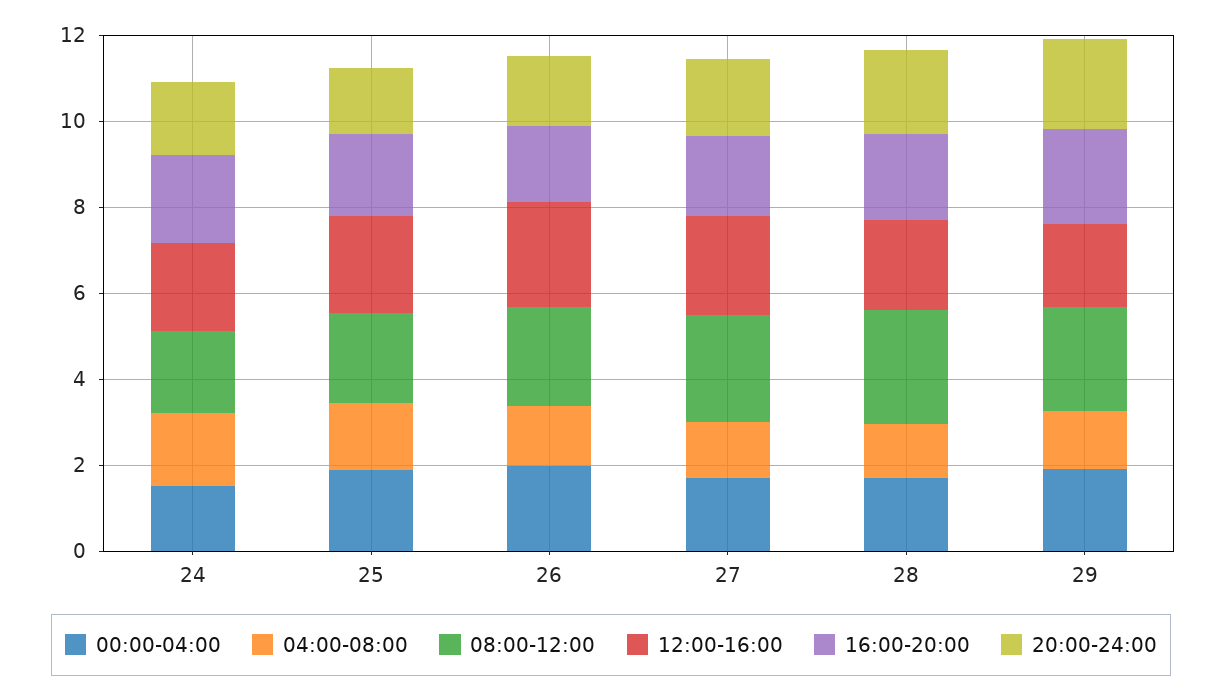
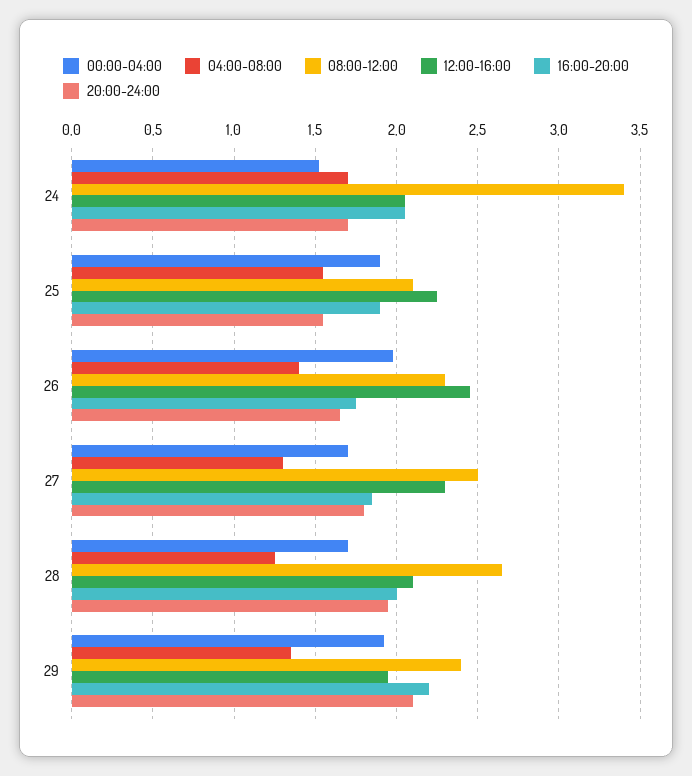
08:00-12:00, 24: 2 -> 3.4

